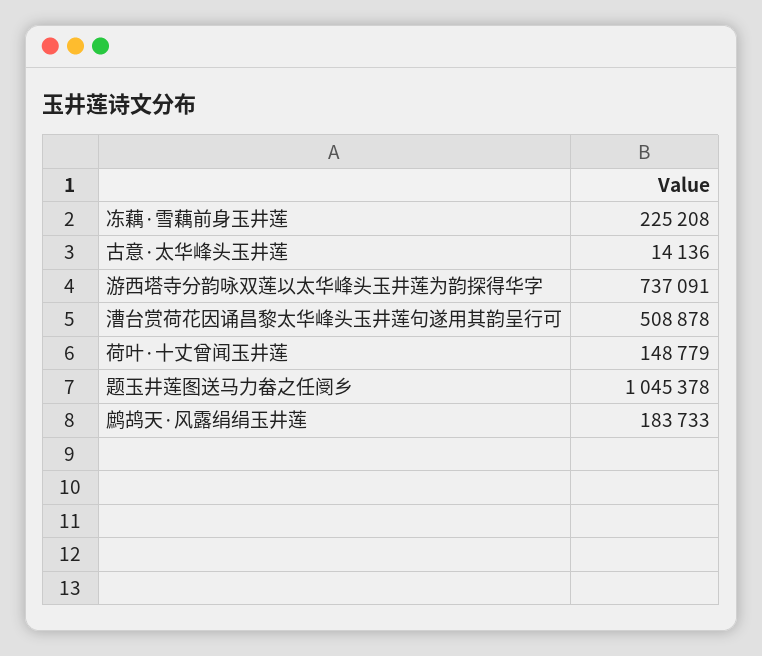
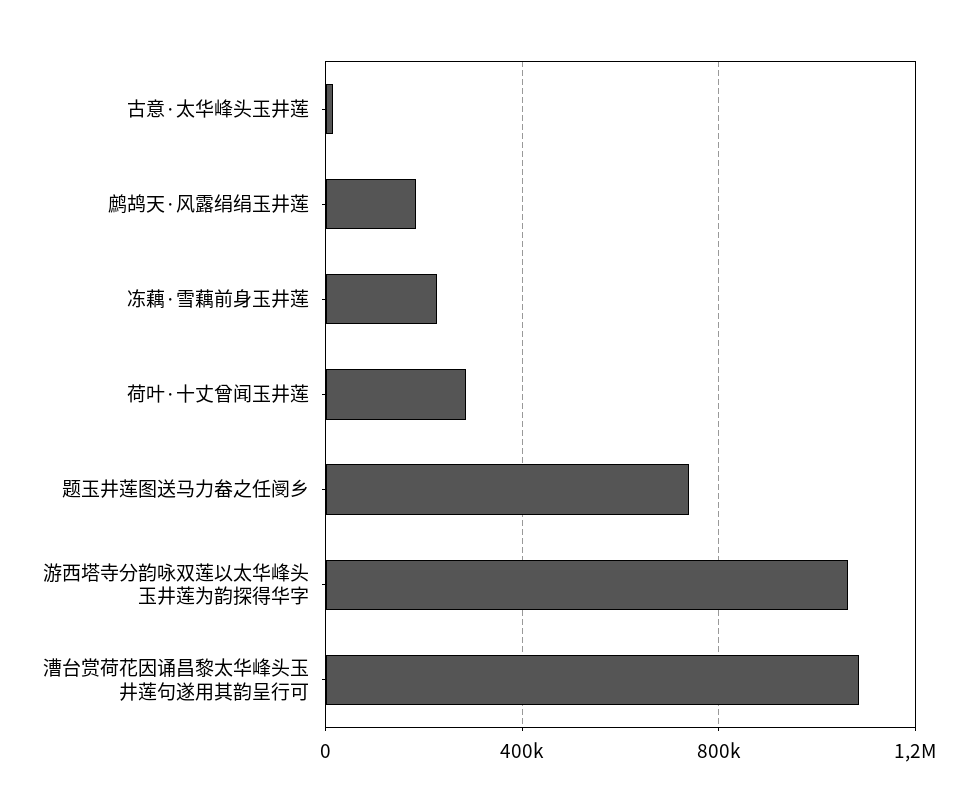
游西塔寺分韵咏双莲以太华峰头玉井莲为韵探得华字: 737091 -> 1050000
漕台赏荷花因诵昌黎太华峰头玉井莲句遂用其韵呈行可: 508878 -> 1100000
荷叶·十丈曾闻玉井莲: 148779 -> 300000
题玉井莲图送马力畚之任阌乡: 1045378 -> 750000

